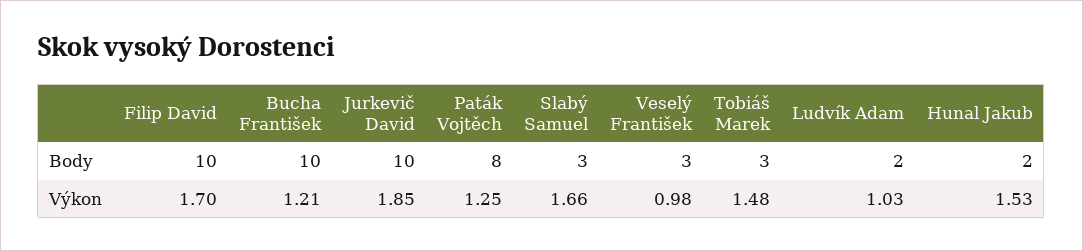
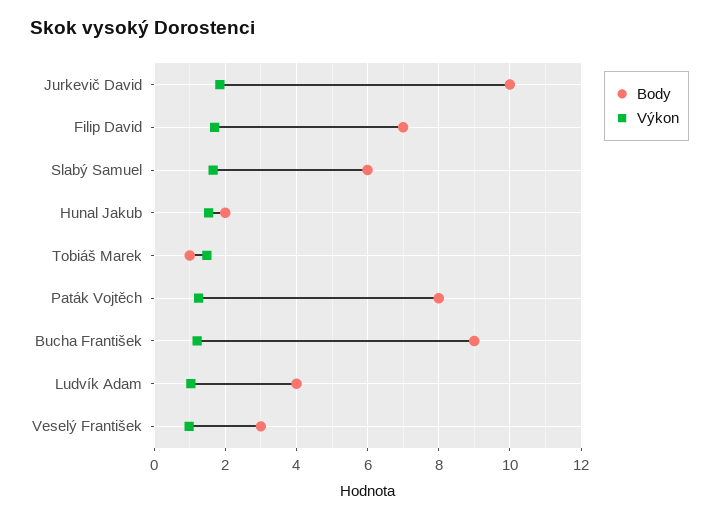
Body, Filip David: 10 -> 7
Body, Bucha František: 10 -> 9
Body, Slabý Samuel: 3 -> 6
Body, Tobiáš Marek: 3 -> 1
Body, Ludvík Adam: 2 -> 4

